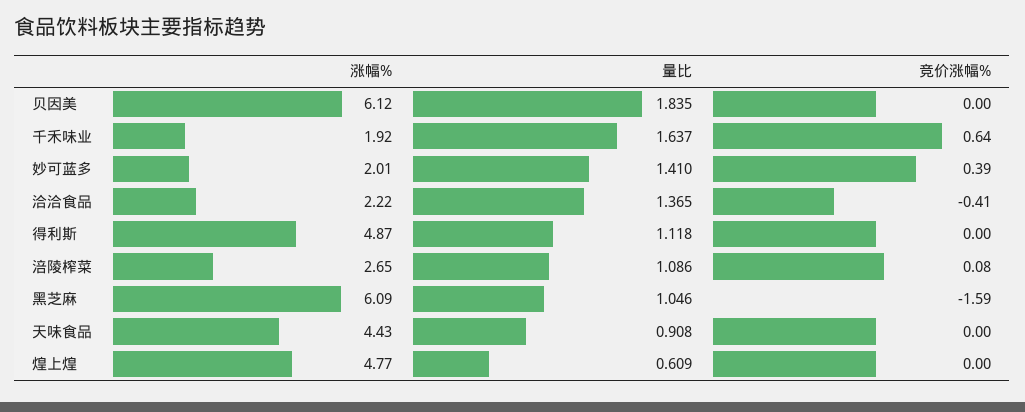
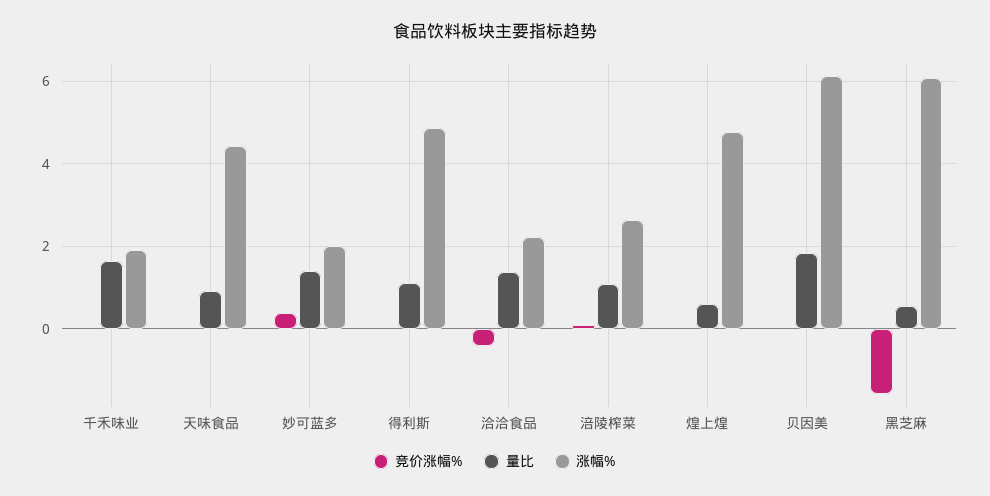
竞价涨幅%, 千禾味业: 0.64 -> 0
量比, 黑芝麻: 1.046 -> 0.6

